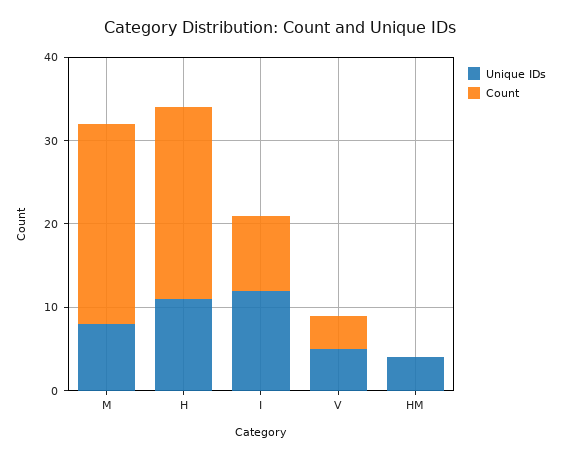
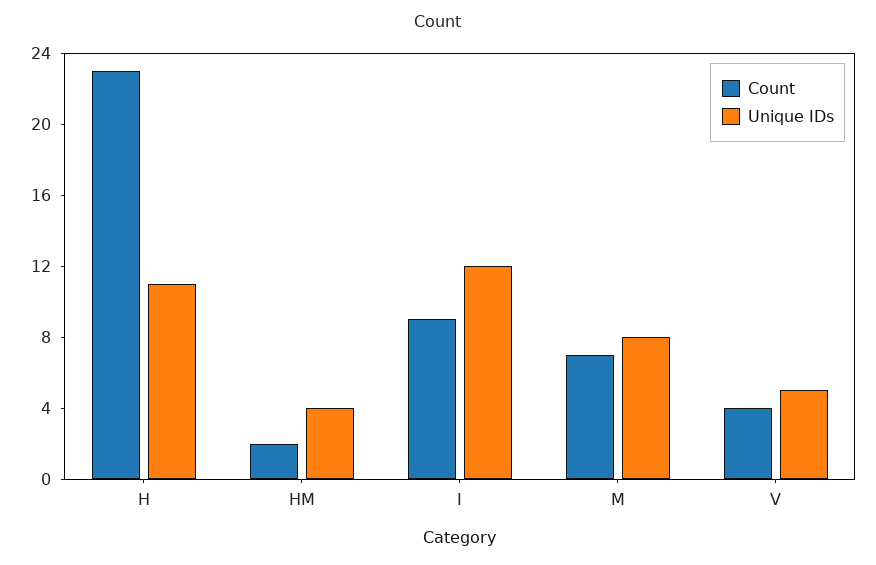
Count, M: 24 -> 7
Count, HM: 0 -> 2

